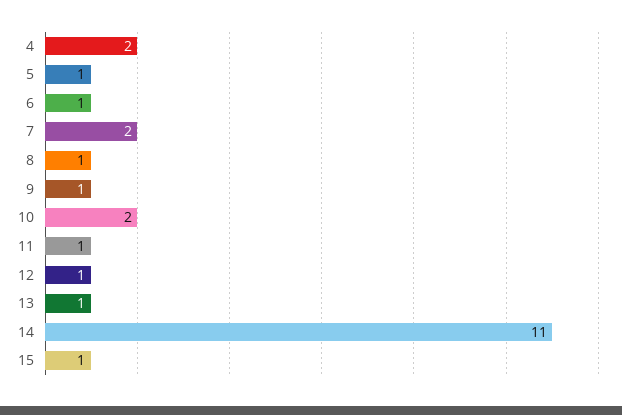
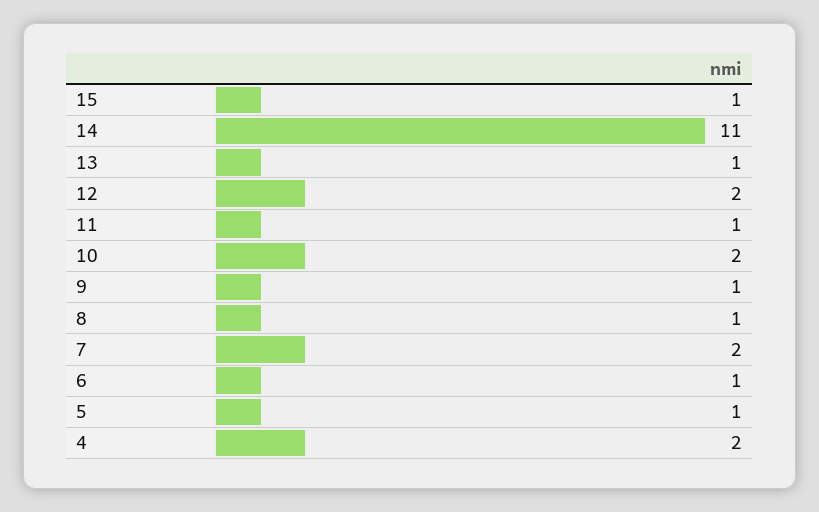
12: 1 -> 2

